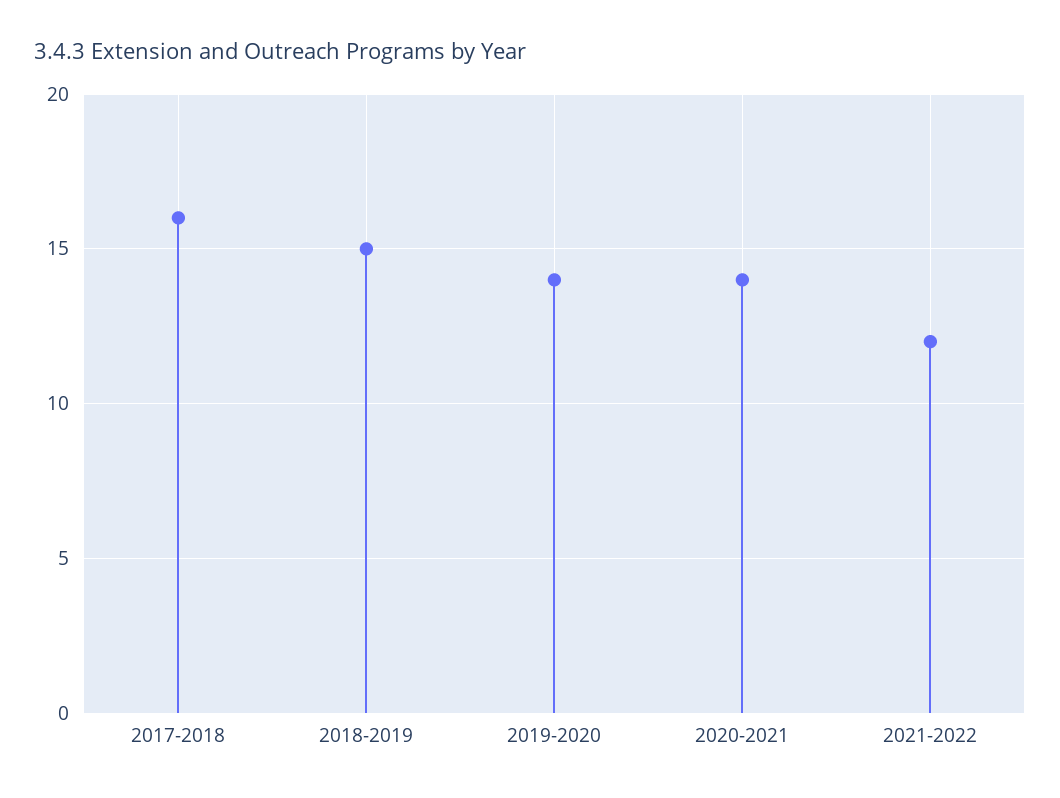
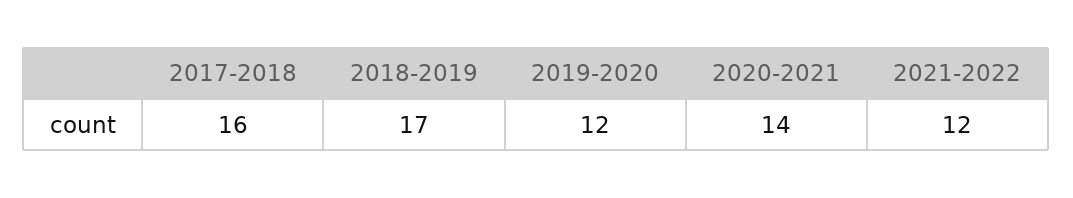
2018-2019: 15 -> 17
2019-2020: 14 -> 12

